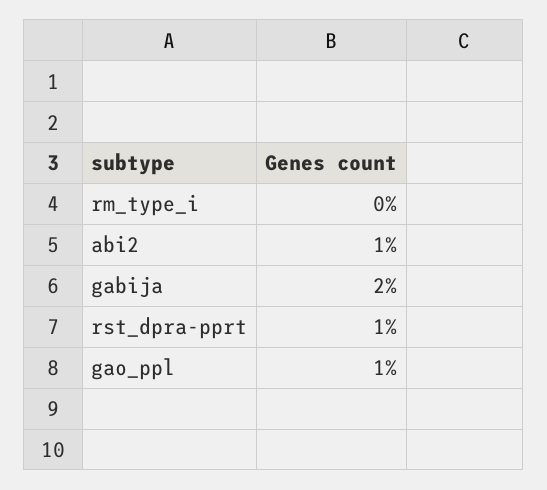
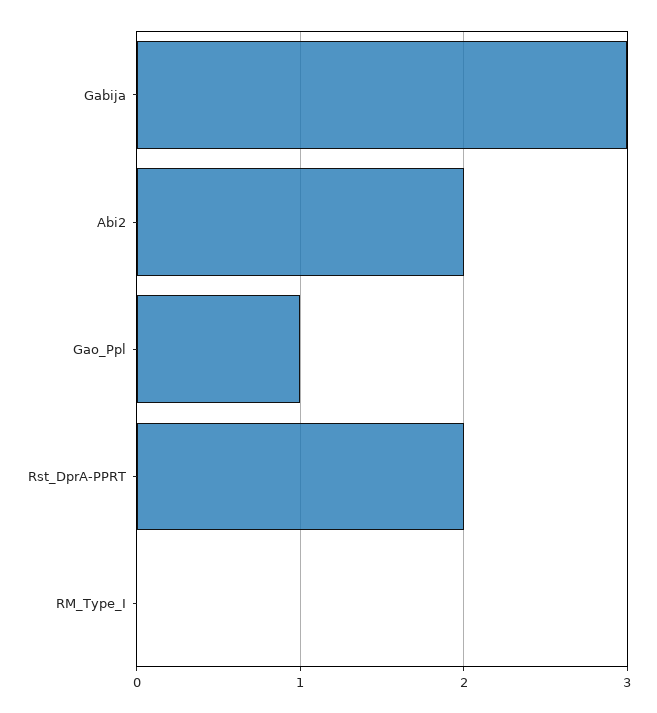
abi2: 1 -> 2
gabija: 2 -> 3
rst_dpra-pprt: 1 -> 2

